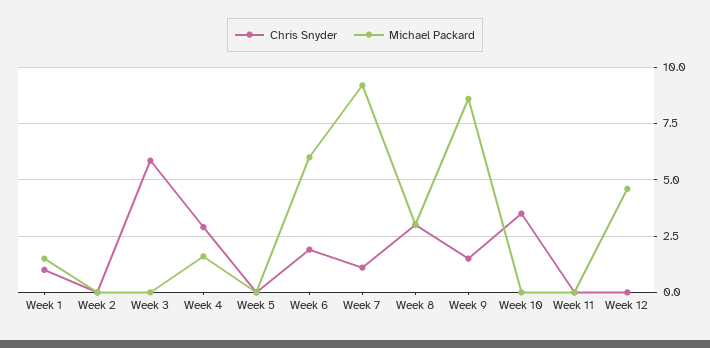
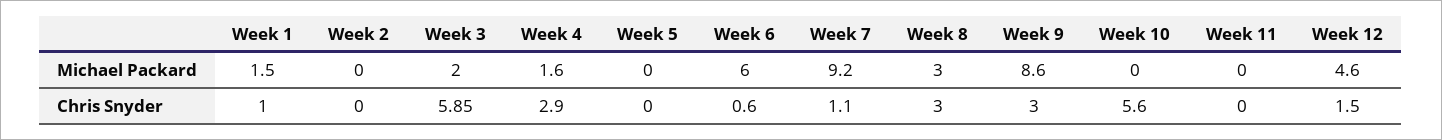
Michael Packard, Week 3: 0 -> 2
Chris Snyder, Week 6: 2 -> 0.6
Chris Snyder, Week 9: 1.5 -> 3
Chris Snyder, Week 10: 3.5 -> 5.6
Chris Snyder, Week 12: 0 -> 1.5

